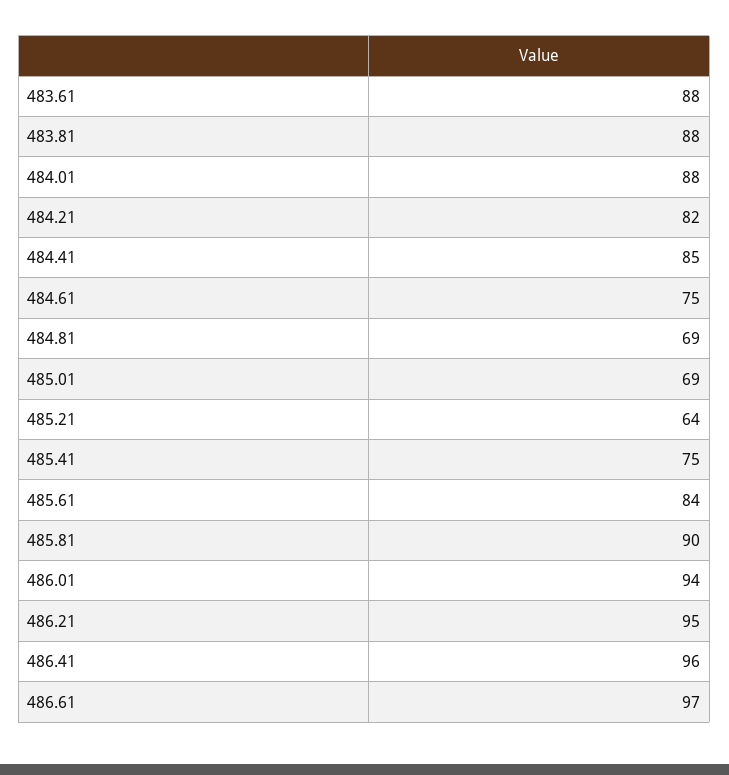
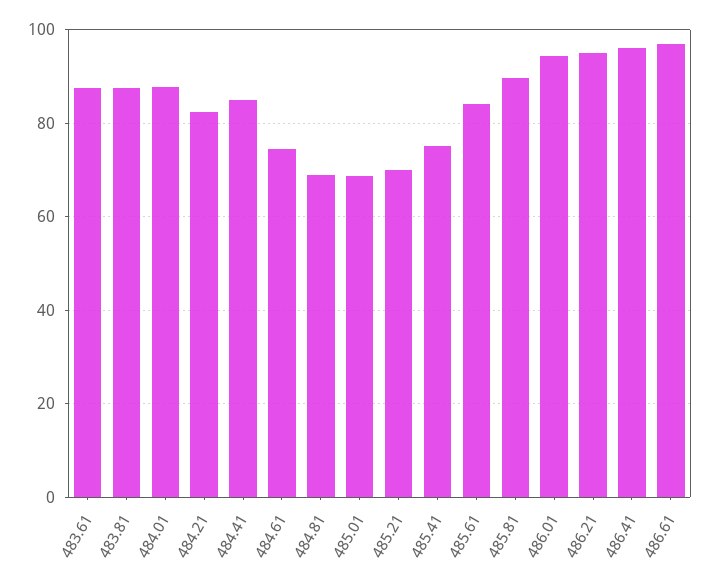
485.21: 64 -> 70

